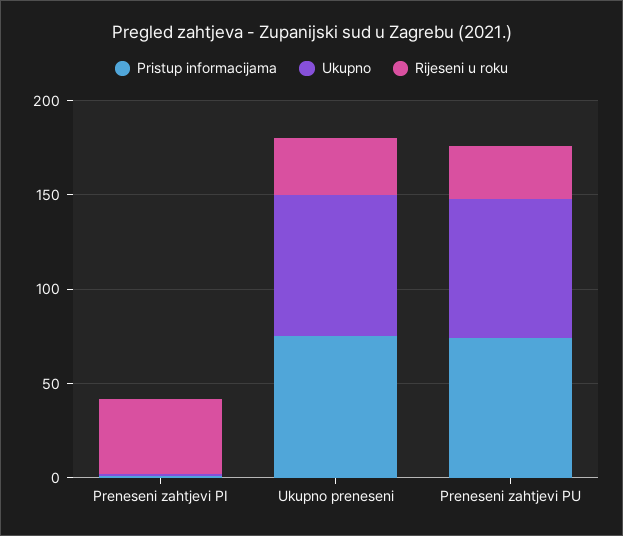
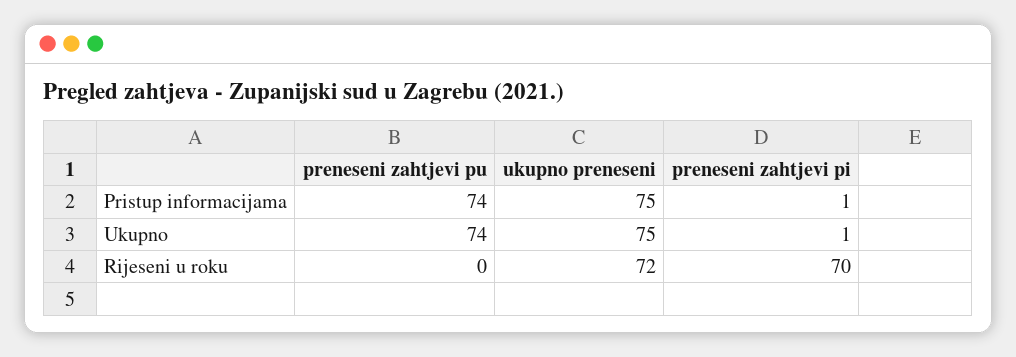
Rijeseni u roku, Preneseni zahtjevi PI: 40 -> 70
Rijeseni u roku, Ukupno preneseni: 30 -> 72
Rijeseni u roku, Preneseni zahtjevi PU: 30 -> 0

